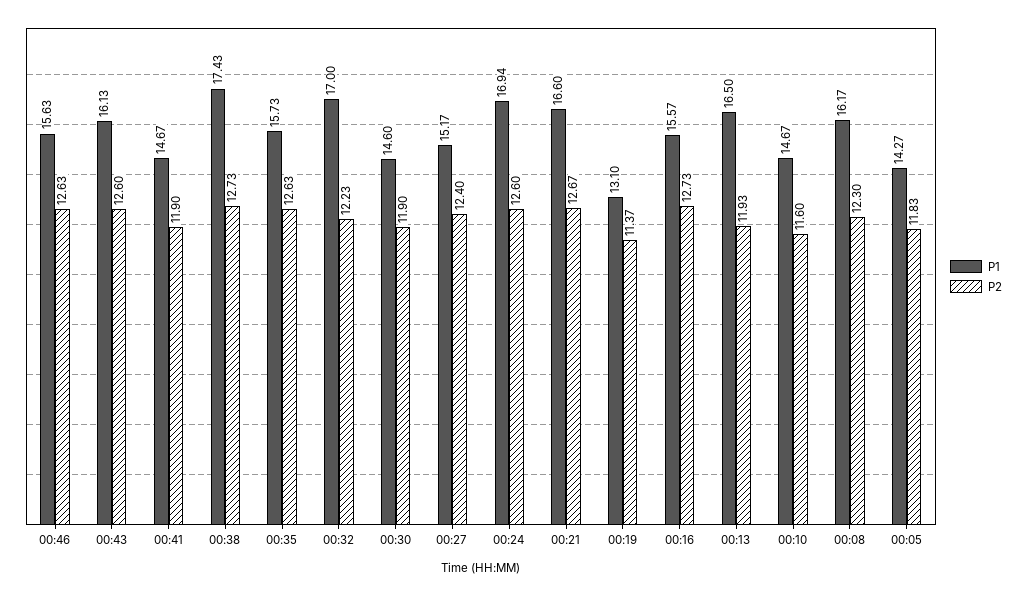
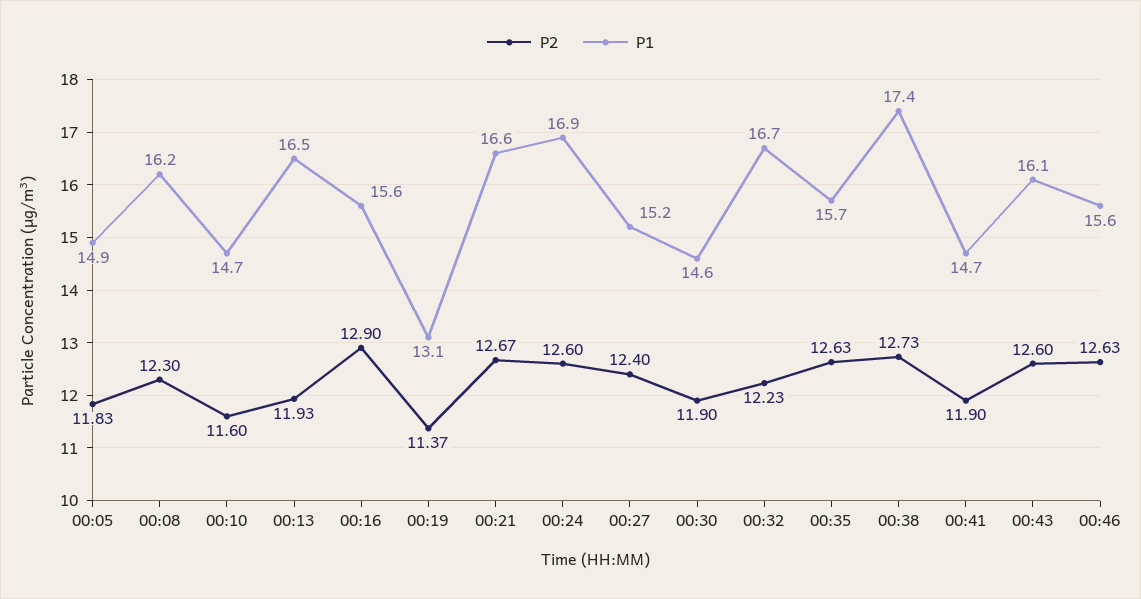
P1, 00:32: 17 -> 16.7
P2, 00:16: 12.73 -> 12.9
P1, 00:05: 14.27 -> 14.9

